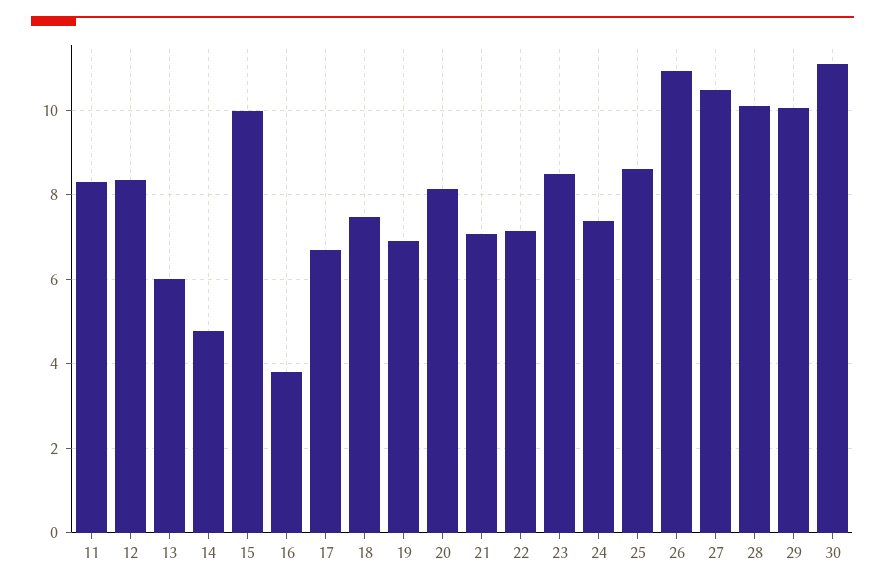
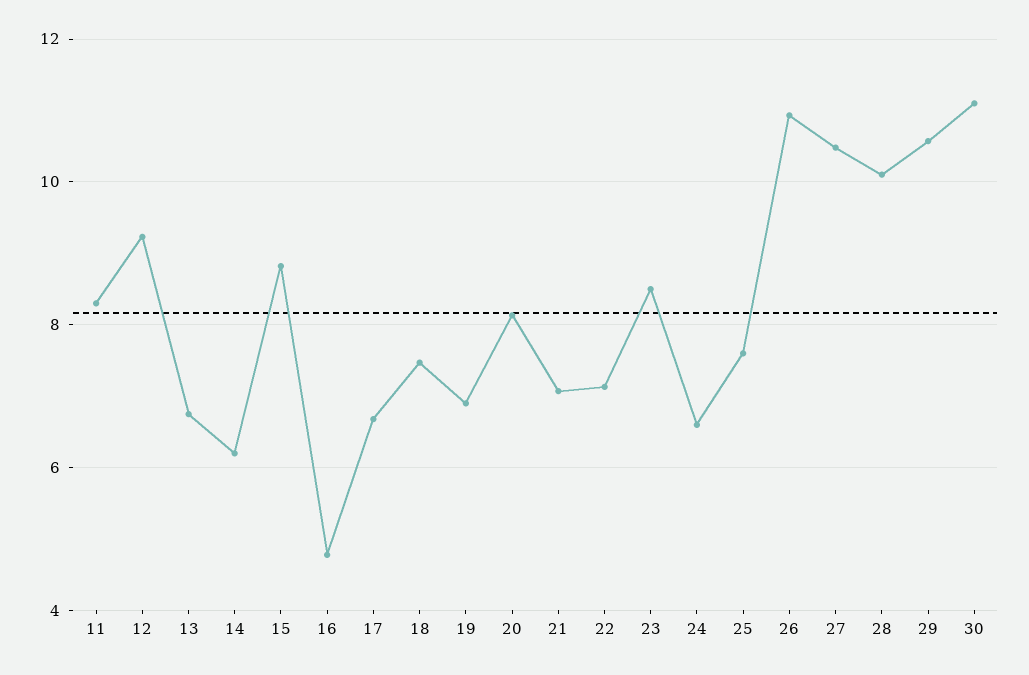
12: 8.4 -> 9.2
13: 6 -> 6.8
14: 4.8 -> 6.2
15: 10 -> 8.8
16: 3.8 -> 4.8
24: 7.4 -> 6.6
25: 8.6 -> 7.6
29: 10 -> 10.6

